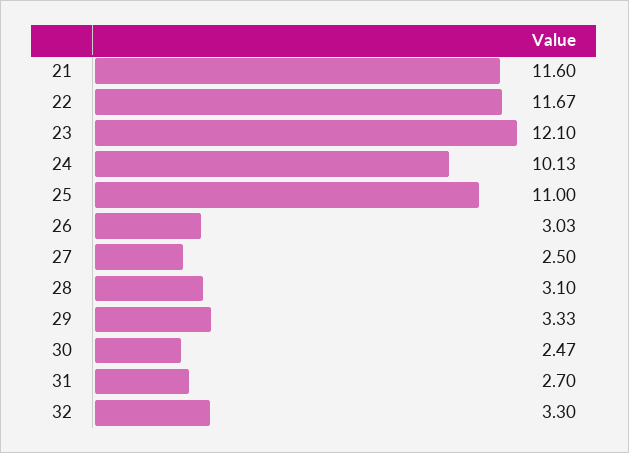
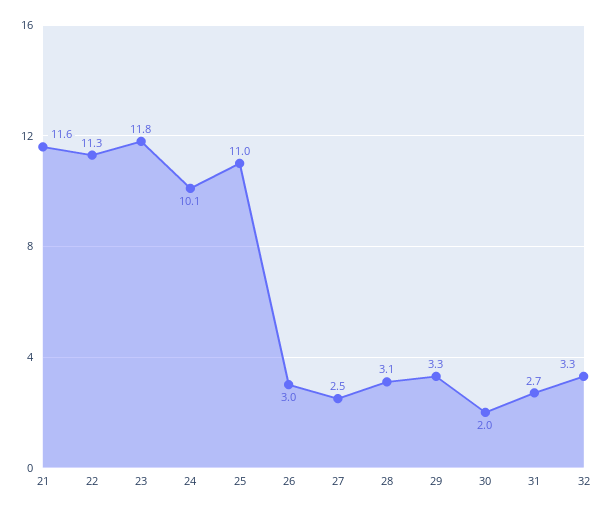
22: 11.67 -> 11.3
23: 12.1 -> 11.8
30: 2.47 -> 2

